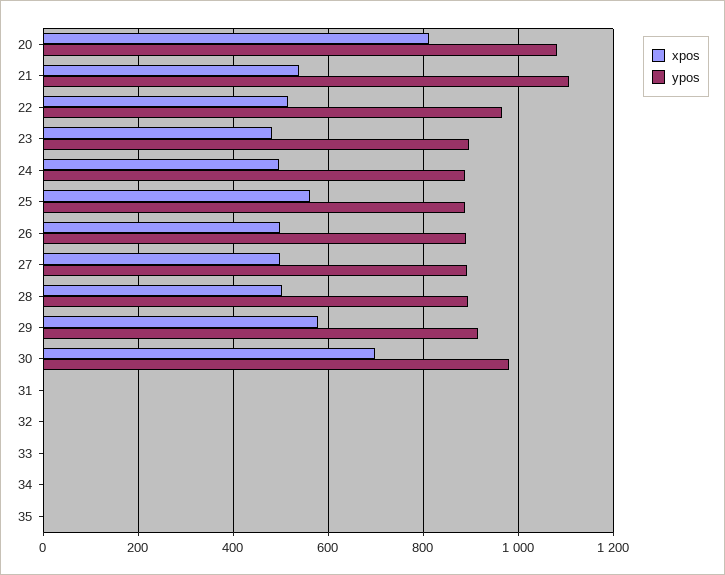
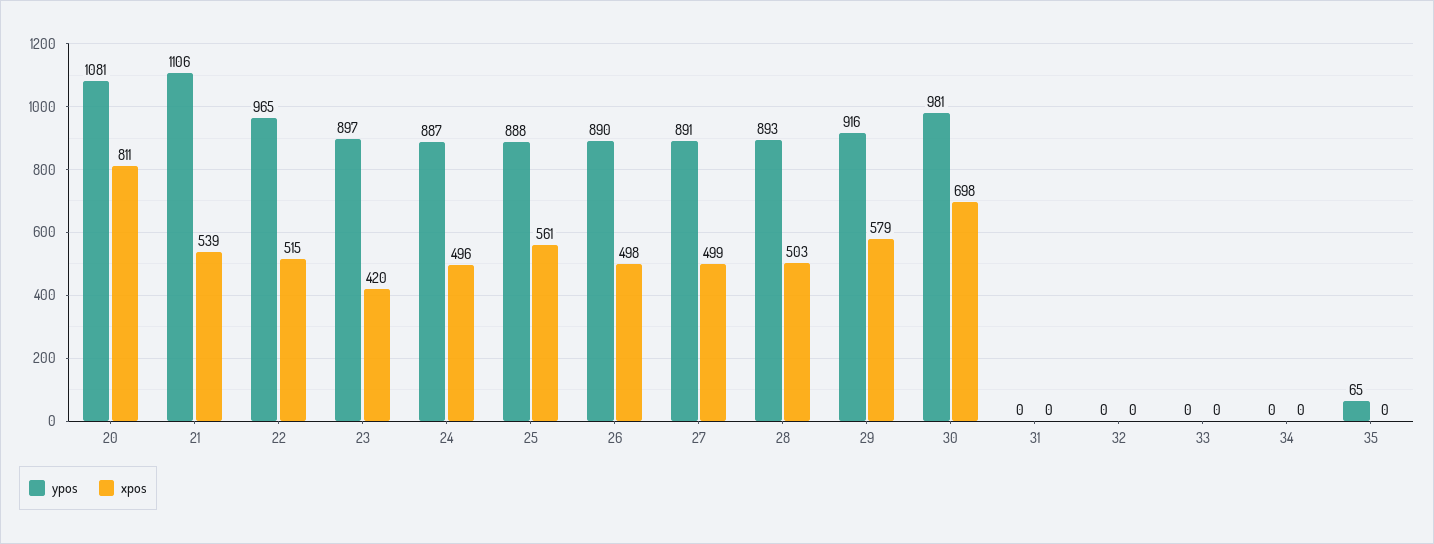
xpos, 23: 480 -> 420
ypos, 35: 0 -> 65

